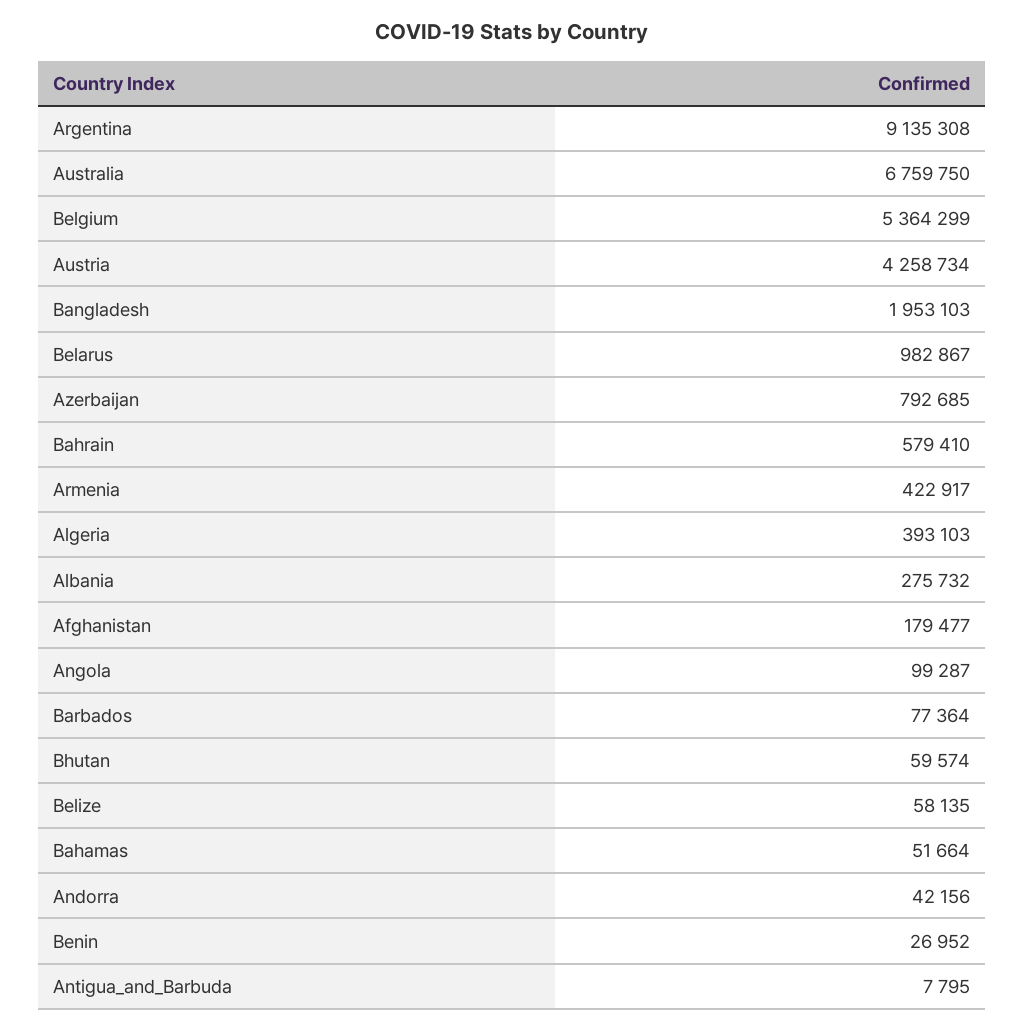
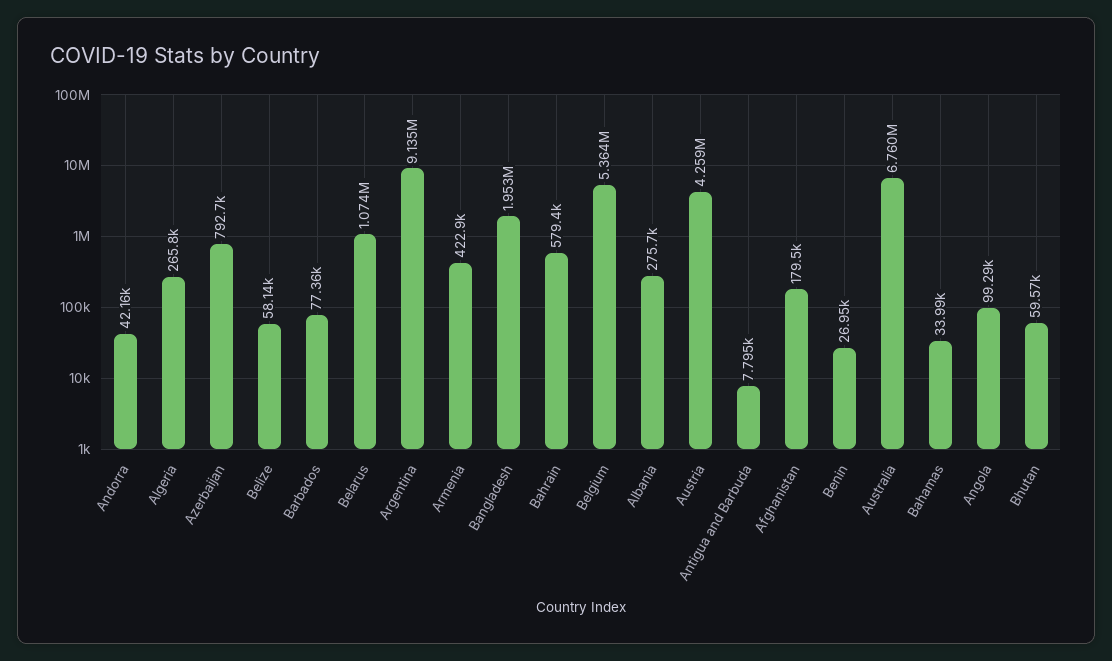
Belarus: 982867 -> 1074000
Algeria: 393103 -> 265800
Bahamas: 51664 -> 33990

